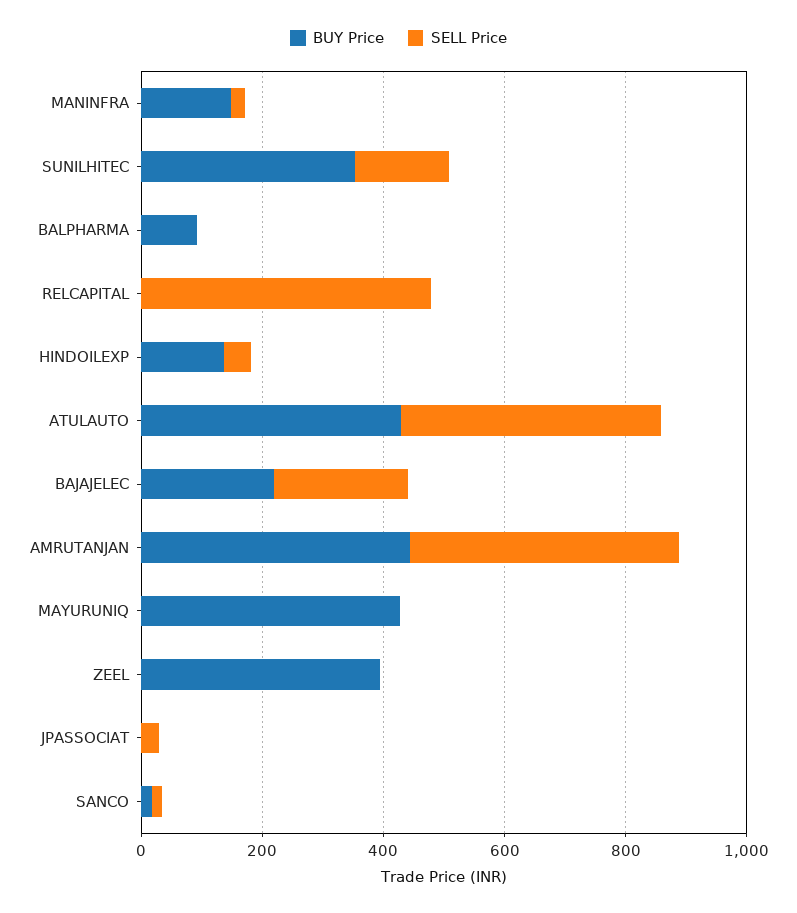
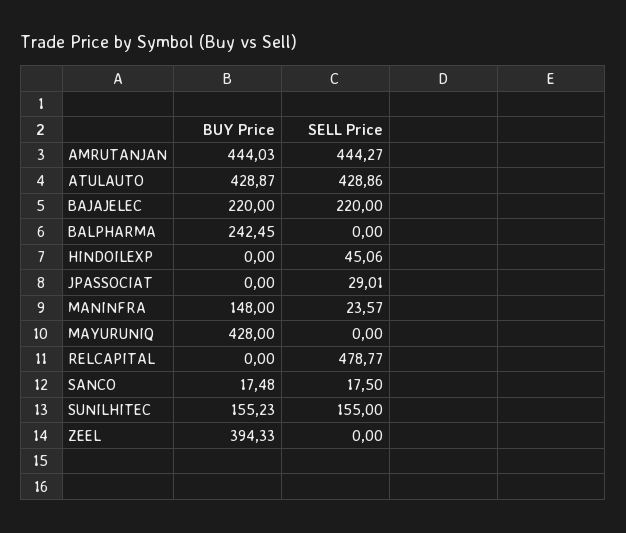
BUY Price, SUNILHITEC: 350 -> 155.23
BUY Price, BALPHARMA: 100 -> 242.45
BUY Price, HINDOILEXP: 150 -> 0

